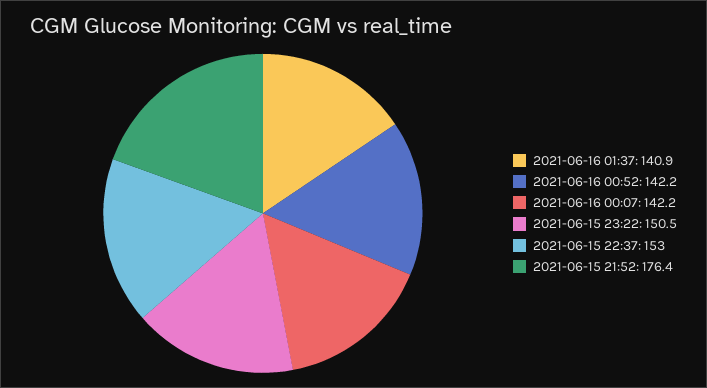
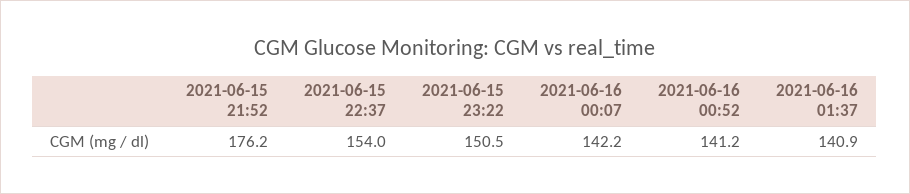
2021-06-16 00:52: 142.2 -> 141.2
2021-06-15 22:37: 153 -> 154
2021-06-15 21:52: 176.4 -> 176.2

